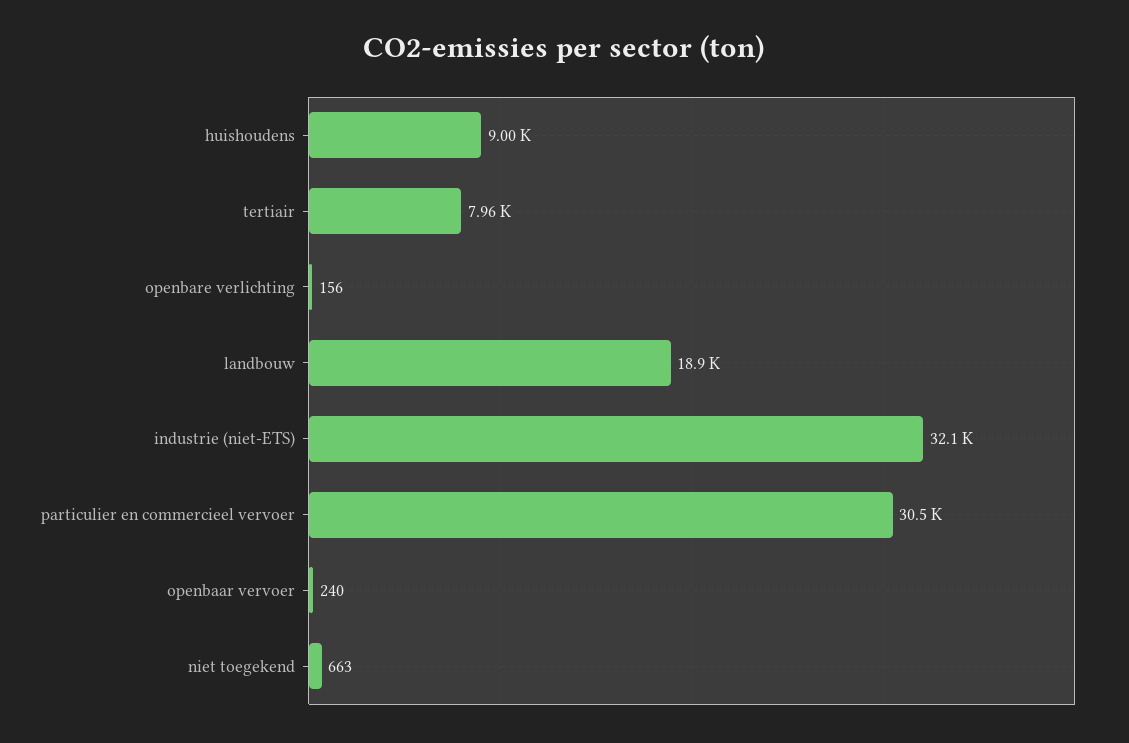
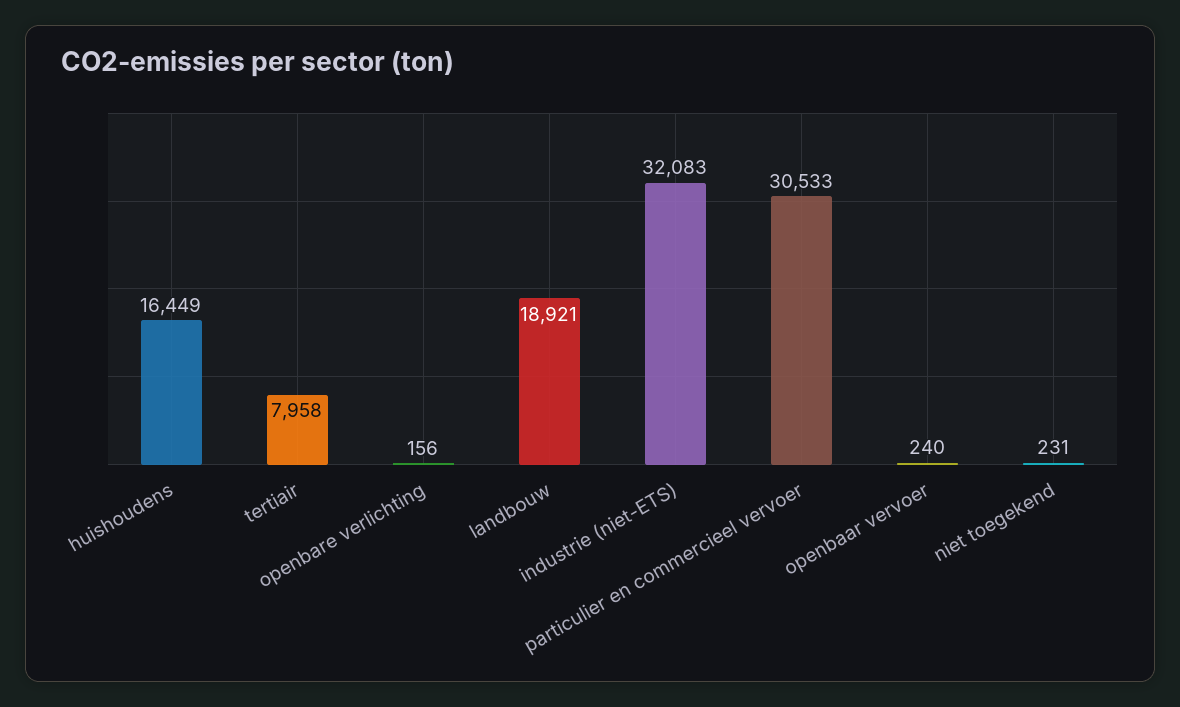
huishoudens: 9000 -> 16449
niet toegekend: 663 -> 231

